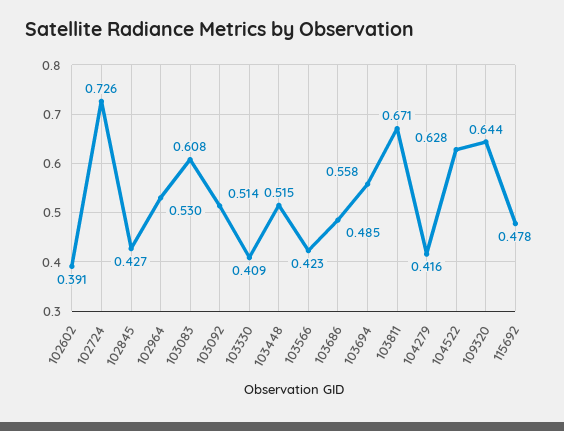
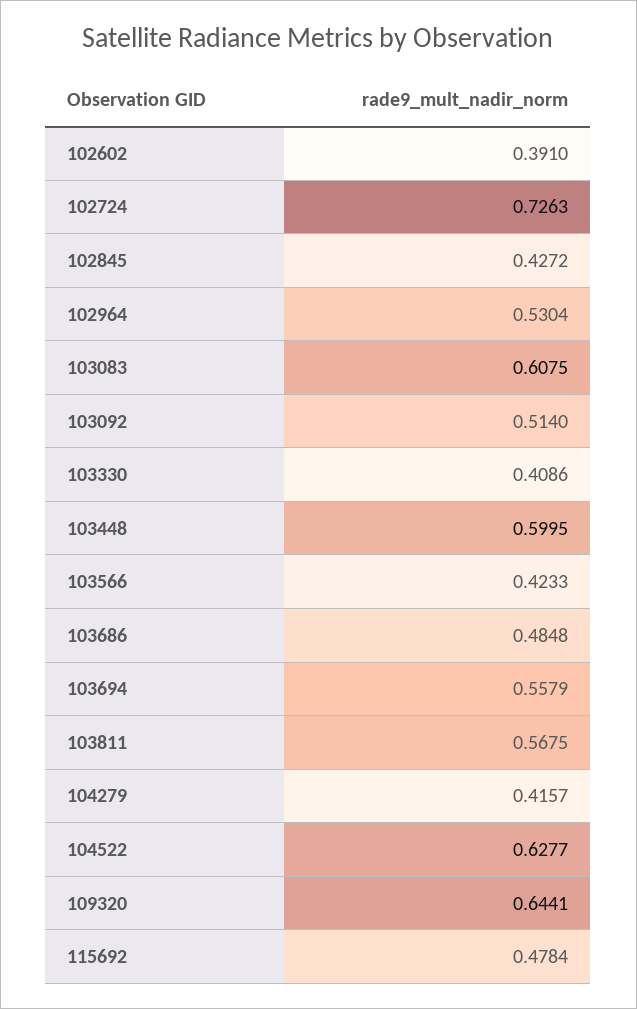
103448: 0.515 -> 0.5995
103811: 0.671 -> 0.5675

